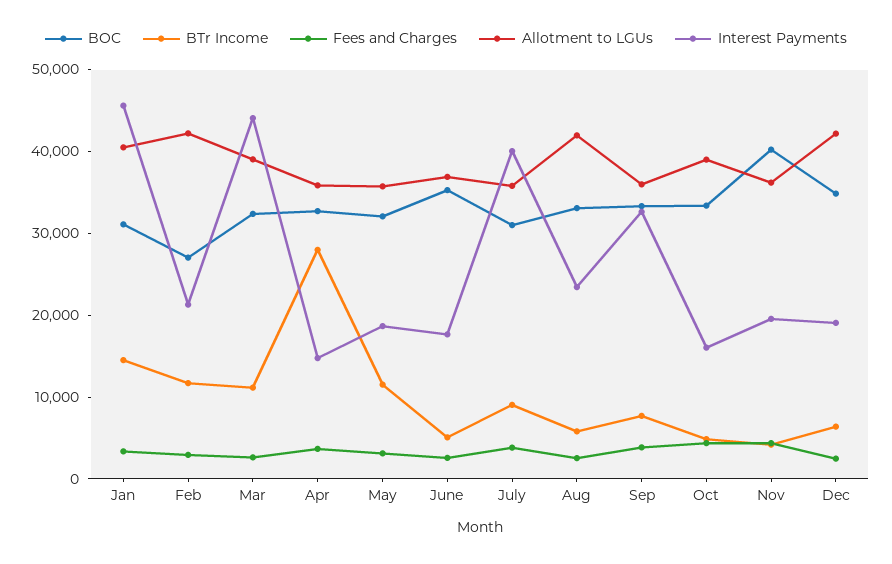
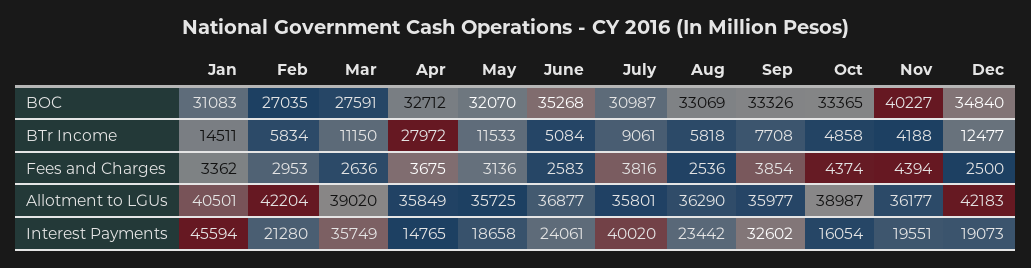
BTr Income, Feb: 12000 -> 5834
BOC, Mar: 32000 -> 27591
Interest Payments, Mar: 44000 -> 35749
Interest Payments, June: 18000 -> 24061
Allotment to LGUs, Aug: 42000 -> 36290
BTr Income, Dec: 6000 -> 12477

